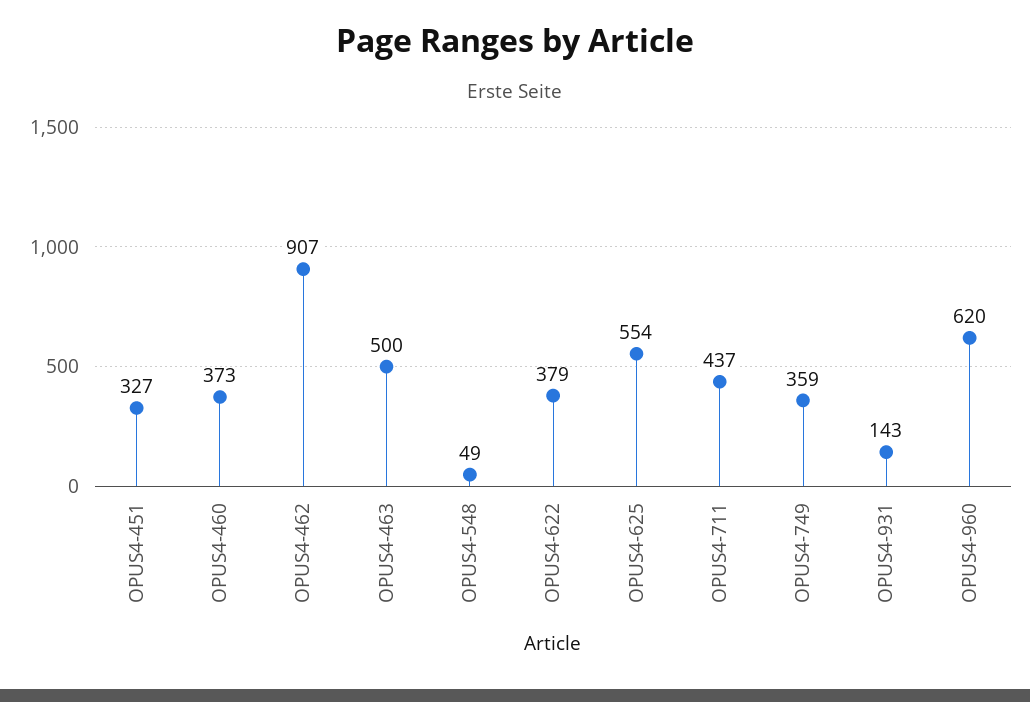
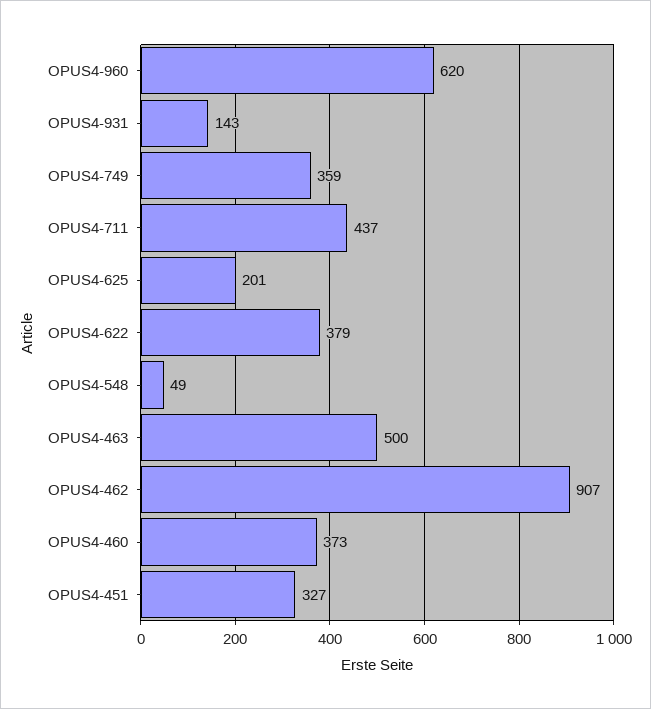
OPUS4-625: 554 -> 201

